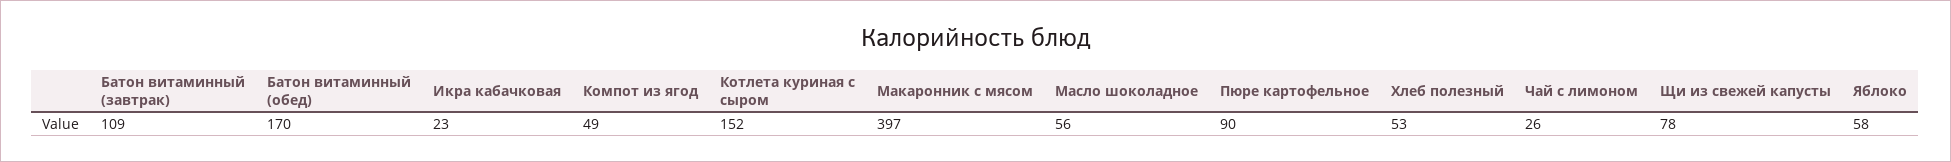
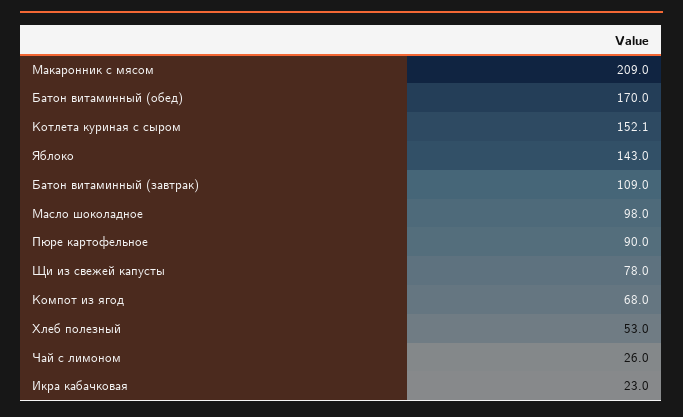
Компот из ягод: 49 -> 68
Котлета куриная с сыром: 152 -> 152.1
Макаронник с мясом: 397 -> 209
Масло шоколадное: 56 -> 98
Яблоко: 58 -> 143

